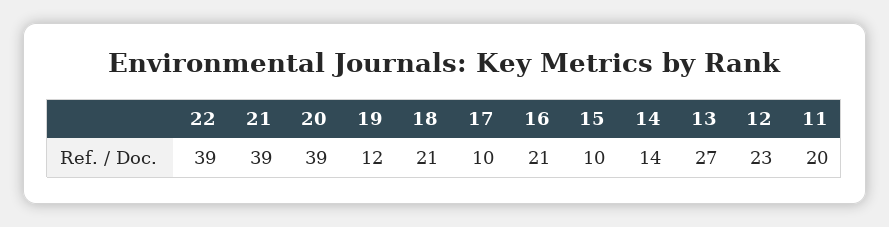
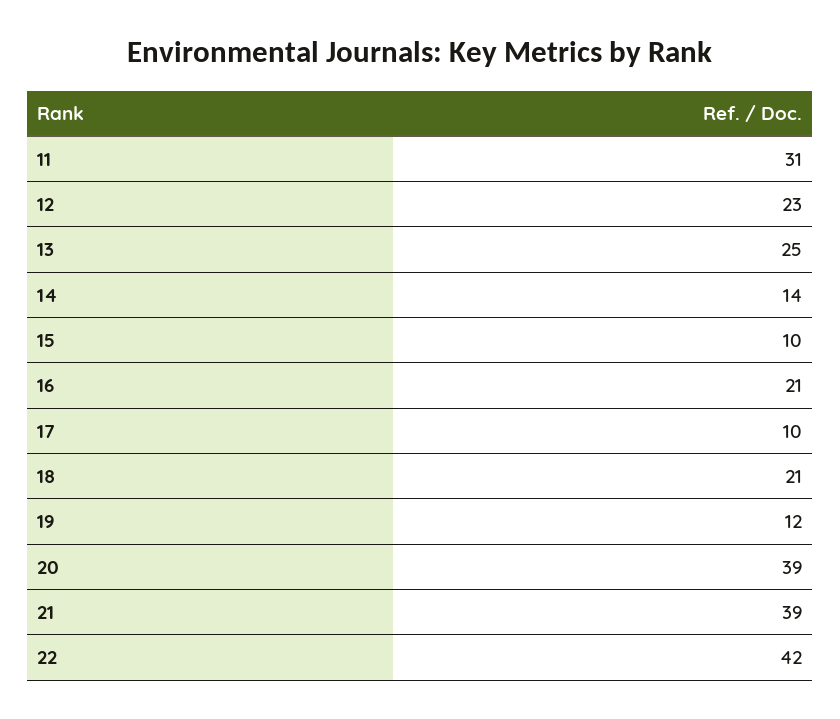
22: 39 -> 42
13: 27 -> 25
11: 20 -> 31

